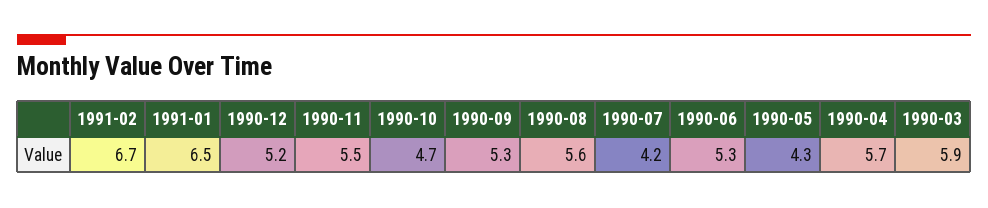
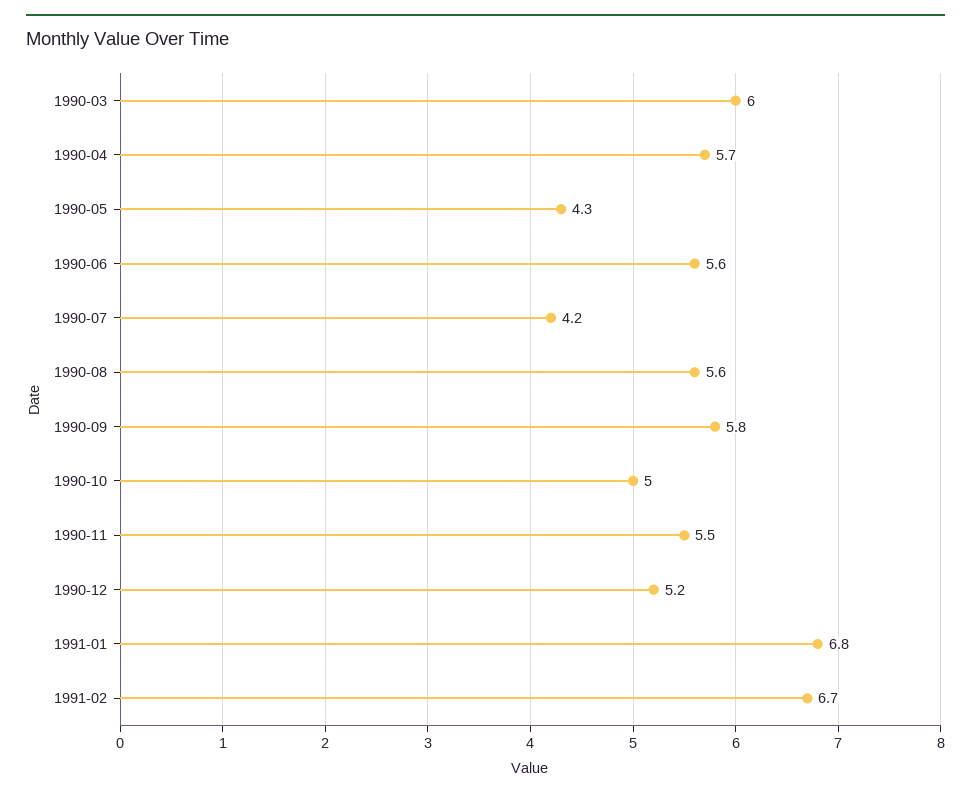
1991-01: 6.5 -> 6.8
1990-10: 4.7 -> 5
1990-09: 5.3 -> 5.8
1990-06: 5.3 -> 5.6
1990-03: 5.9 -> 6

